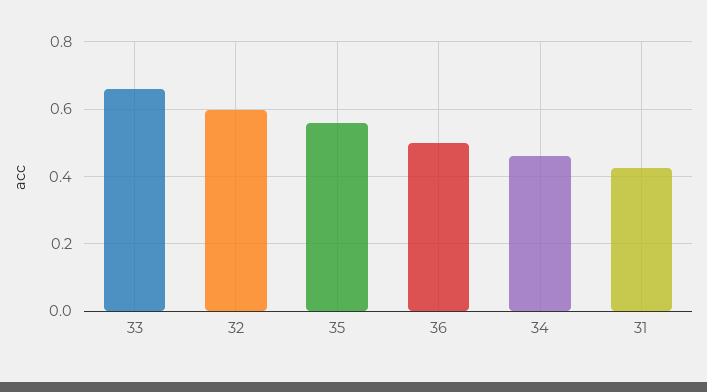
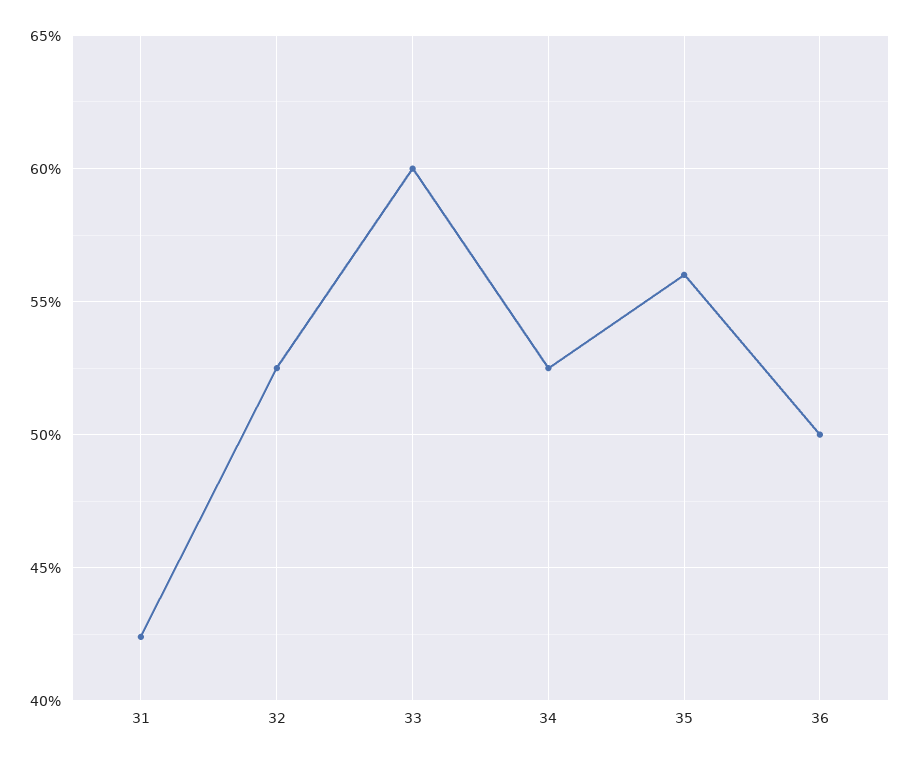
33: 0.66 -> 0.6
32: 0.6 -> 0.525
34: 0.46 -> 0.525

